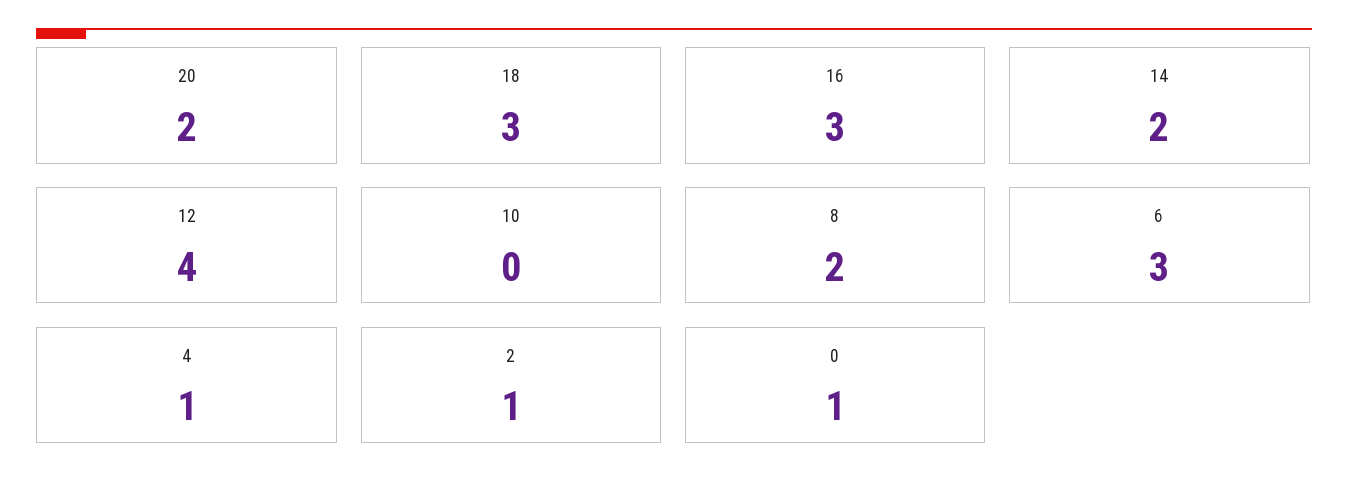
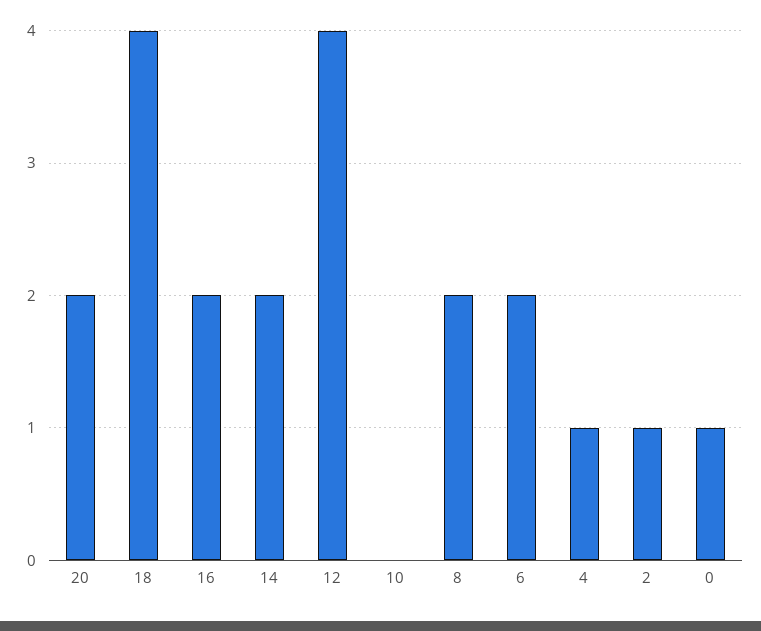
18: 3 -> 4
16: 3 -> 2
6: 3 -> 2

